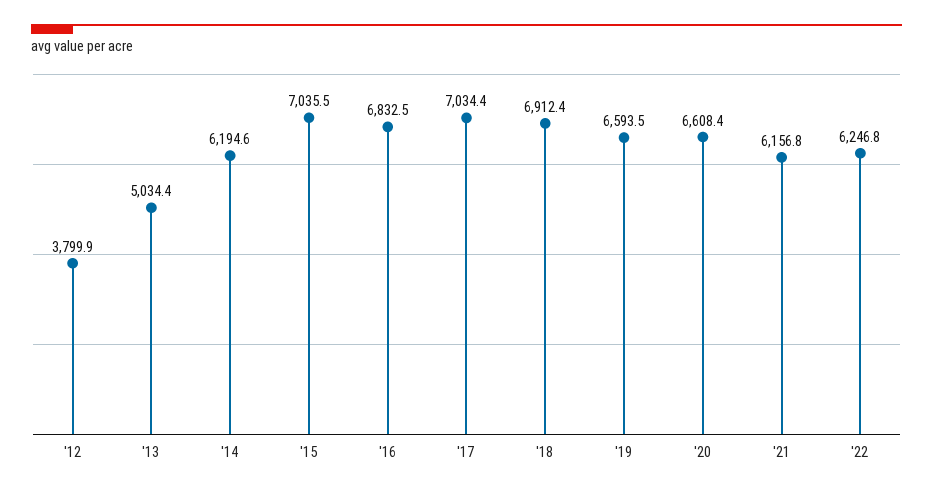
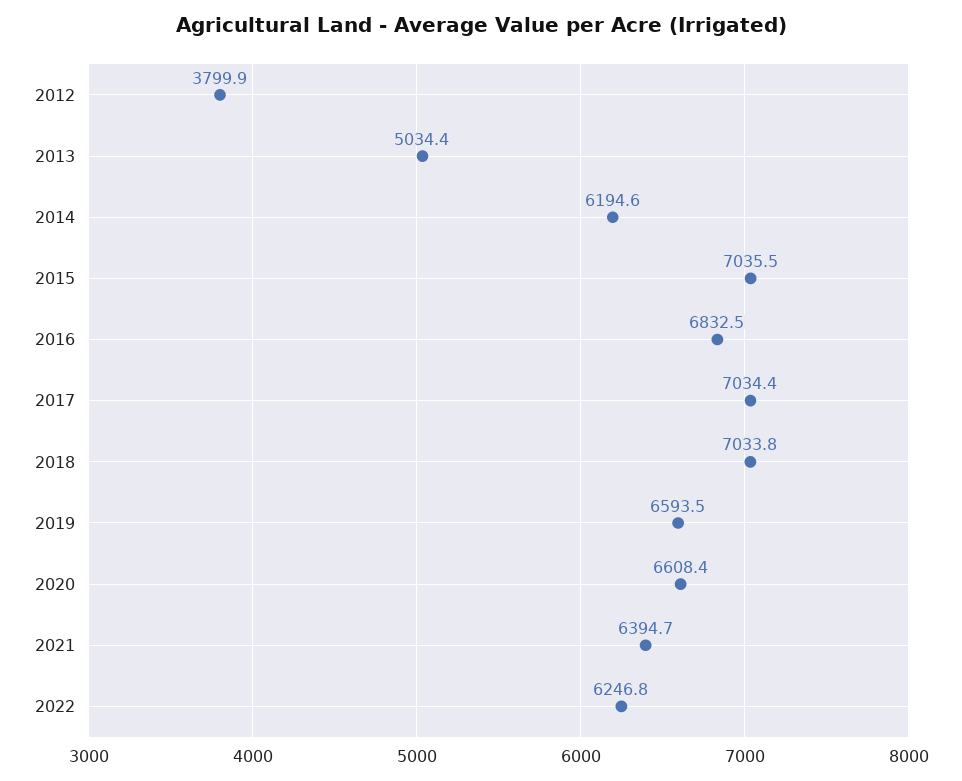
'18: 6912.4 -> 7033.8
'21: 6156.8 -> 6394.7

